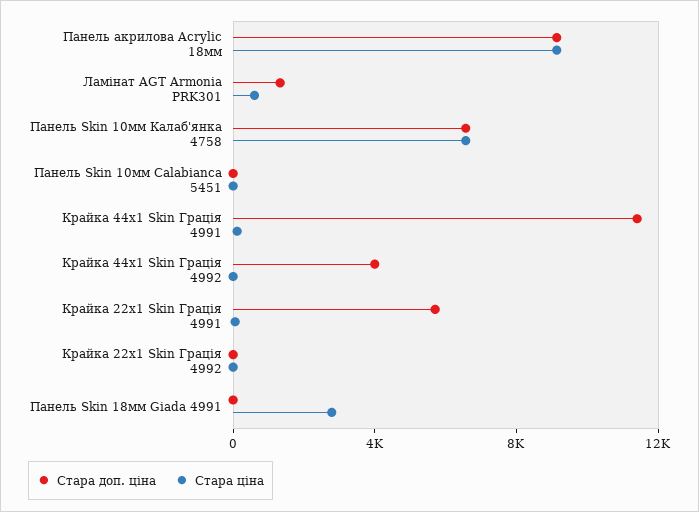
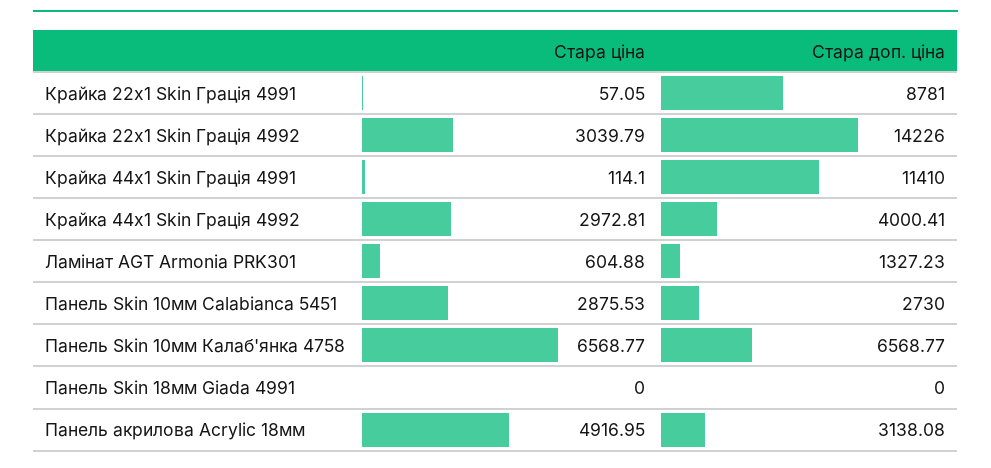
Стара доп. ціна, Панель акрилова Acrylic 18мм: 9000 -> 3138.08
Стара ціна, Панель акрилова Acrylic 18мм: 9000 -> 4916.95
Стара доп. ціна, Панель Skin 10мм Calabianca 5451: 0 -> 2730
Стара ціна, Панель Skin 10мм Calabianca 5451: 0 -> 2875.53
Стара ціна, Крайка 44x1 Skin Грація 4992: 0 -> 2972.81
Стара доп. ціна, Крайка 22x1 Skin Грація 4991: 6000 -> 8781
Стара доп. ціна, Крайка 22x1 Skin Грація 4992: 0 -> 14226
Стара ціна, Крайка 22x1 Skin Грація 4992: 0 -> 3039.79
Стара ціна, Панель Skin 18мм Giada 4991: 3000 -> 0

